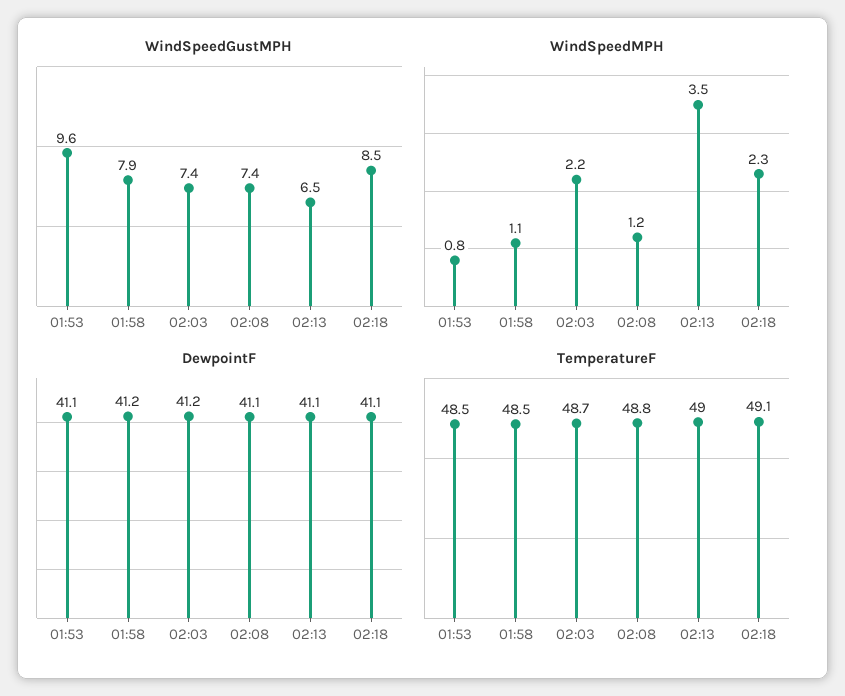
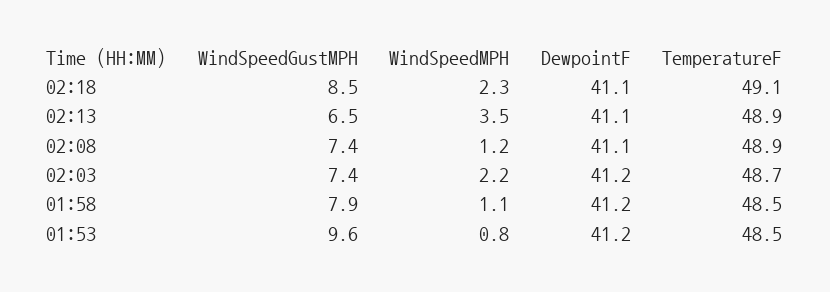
DewpointF, 01:53: 41.1 -> 41.2
TemperatureF, 02:08: 48.8 -> 48.9
TemperatureF, 02:13: 49 -> 48.9

